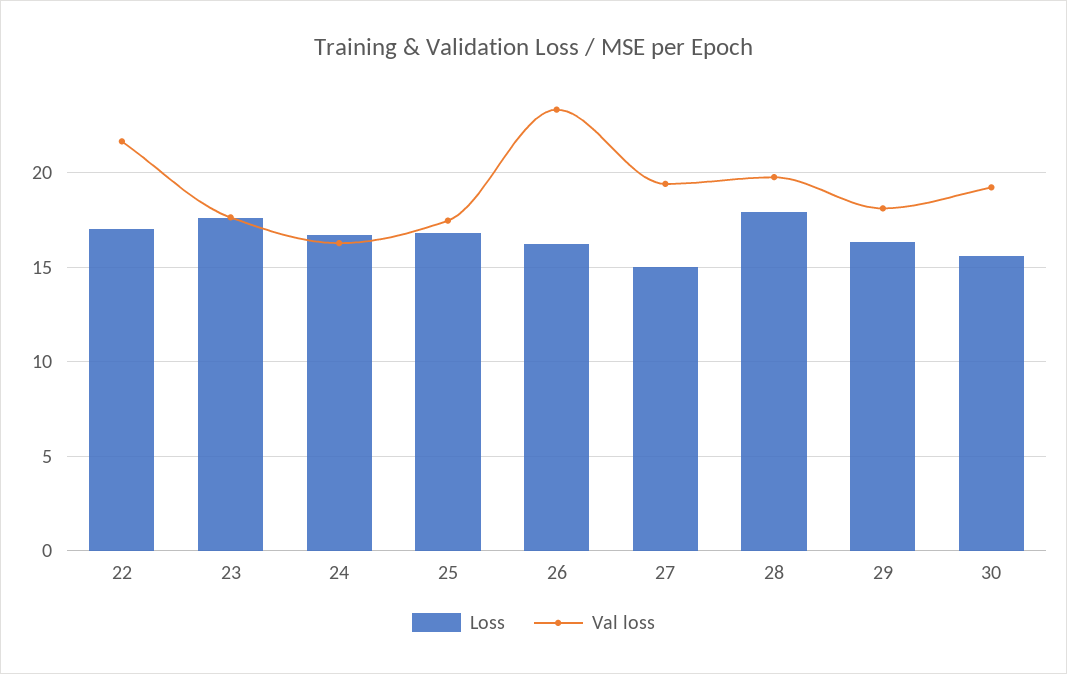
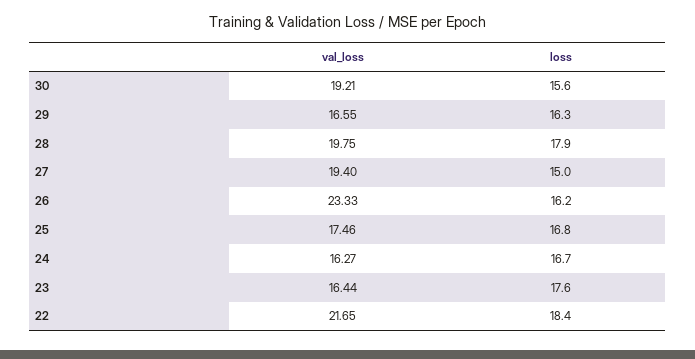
Loss, 22: 17 -> 18.4
Val loss, 23: 17.5 -> 16.44
Val loss, 29: 18 -> 16.55

